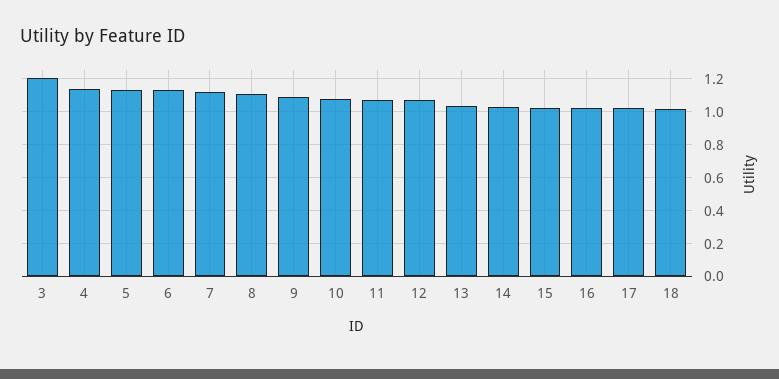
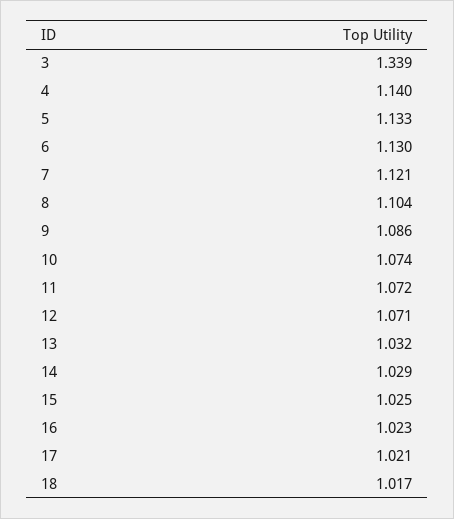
3: 1.2 -> 1.339

